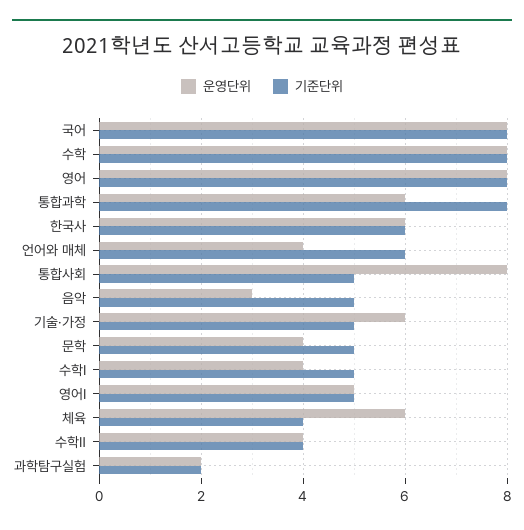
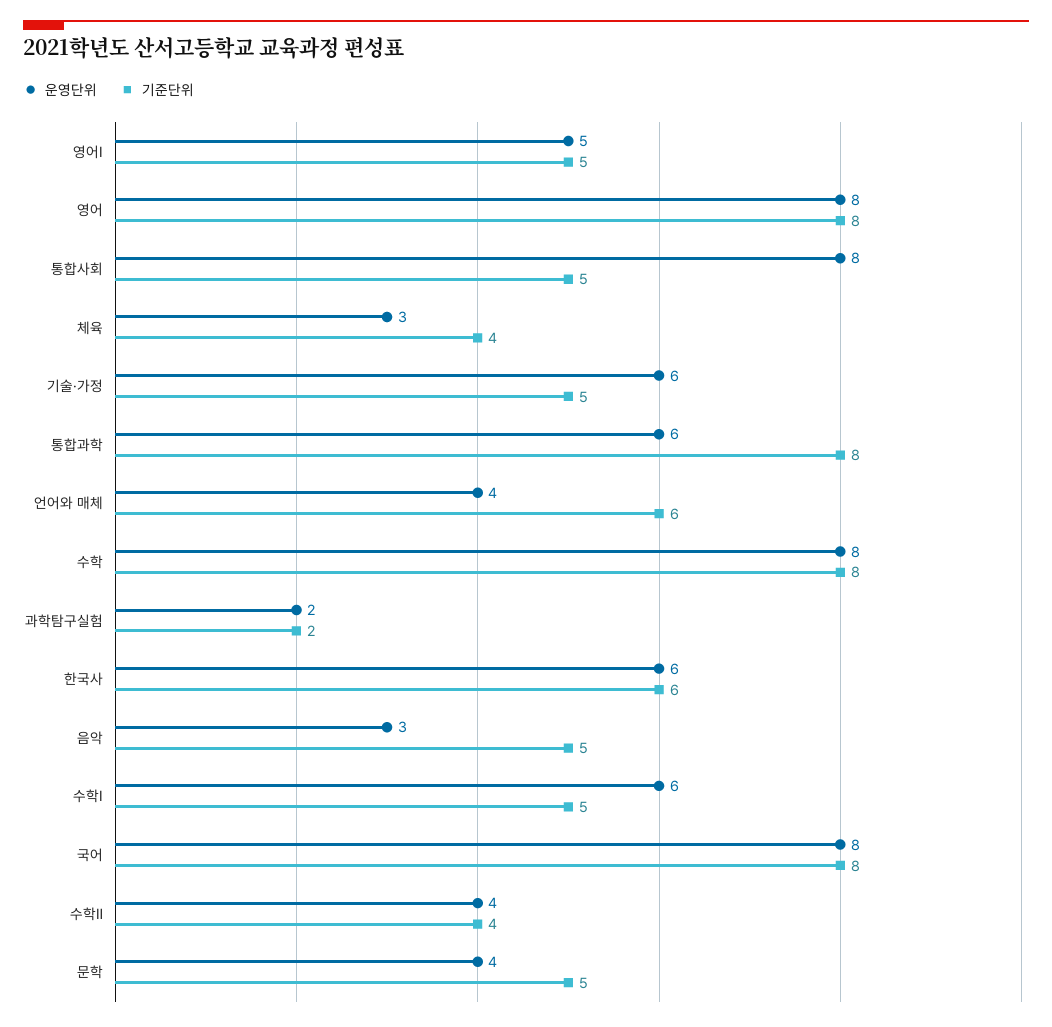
운영단위, 수학Ⅰ: 4 -> 6
운영단위, 체육: 6 -> 3

